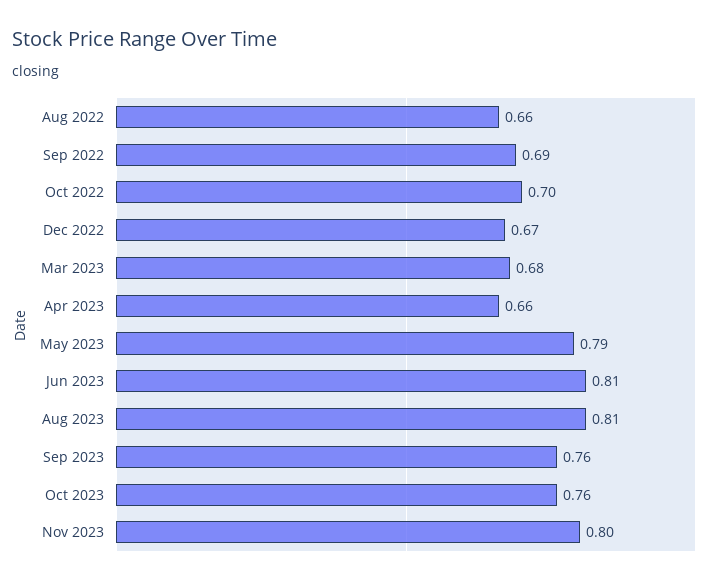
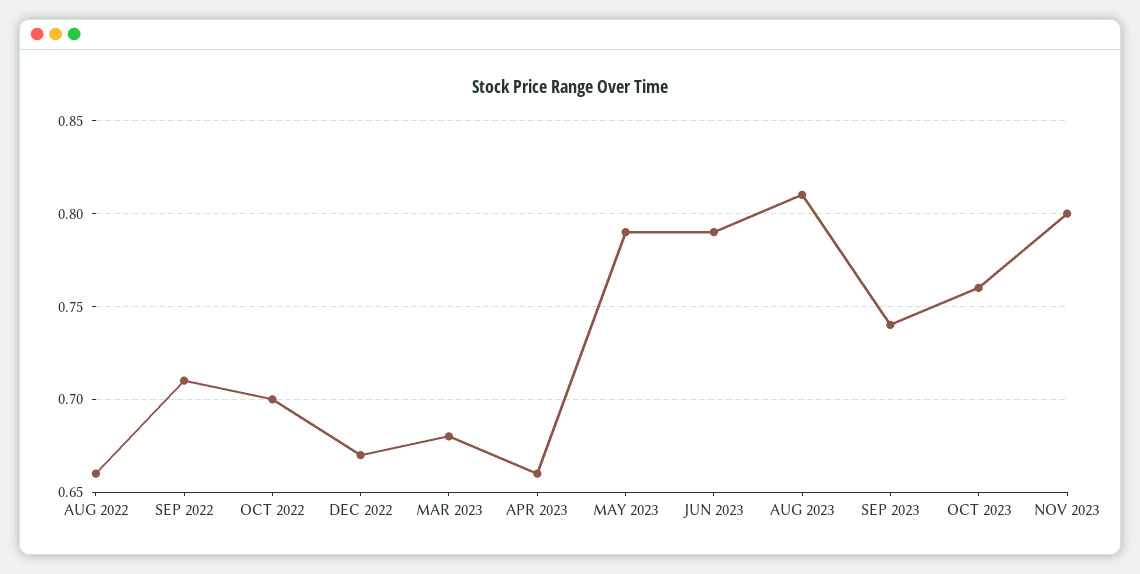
Sep 2022: 0.69 -> 0.71
Jun 2023: 0.81 -> 0.79
Sep 2023: 0.76 -> 0.74

